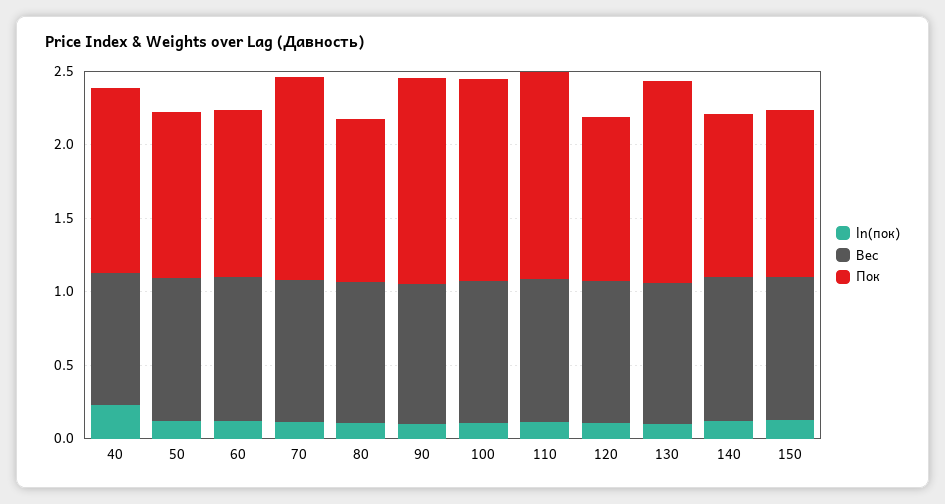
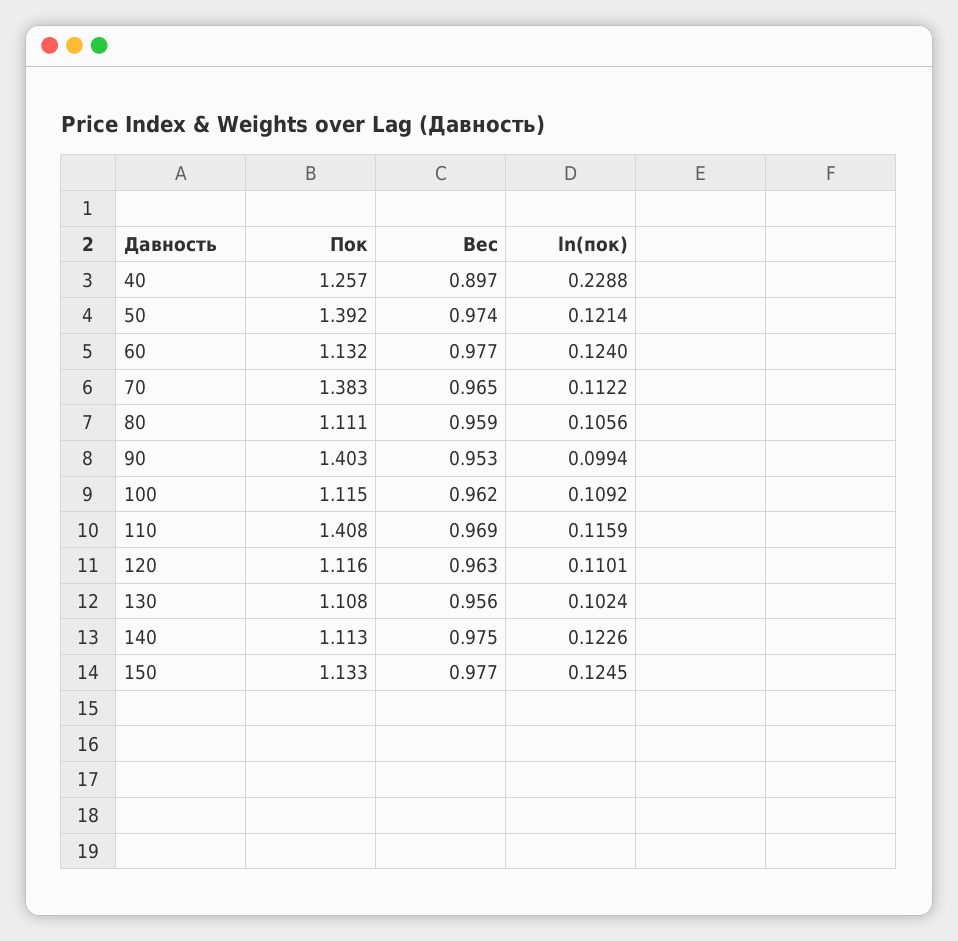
Пок, 50: 1.1 -> 1.392
Пок, 100: 1.4 -> 1.115
Пок, 130: 1.4 -> 1.108

